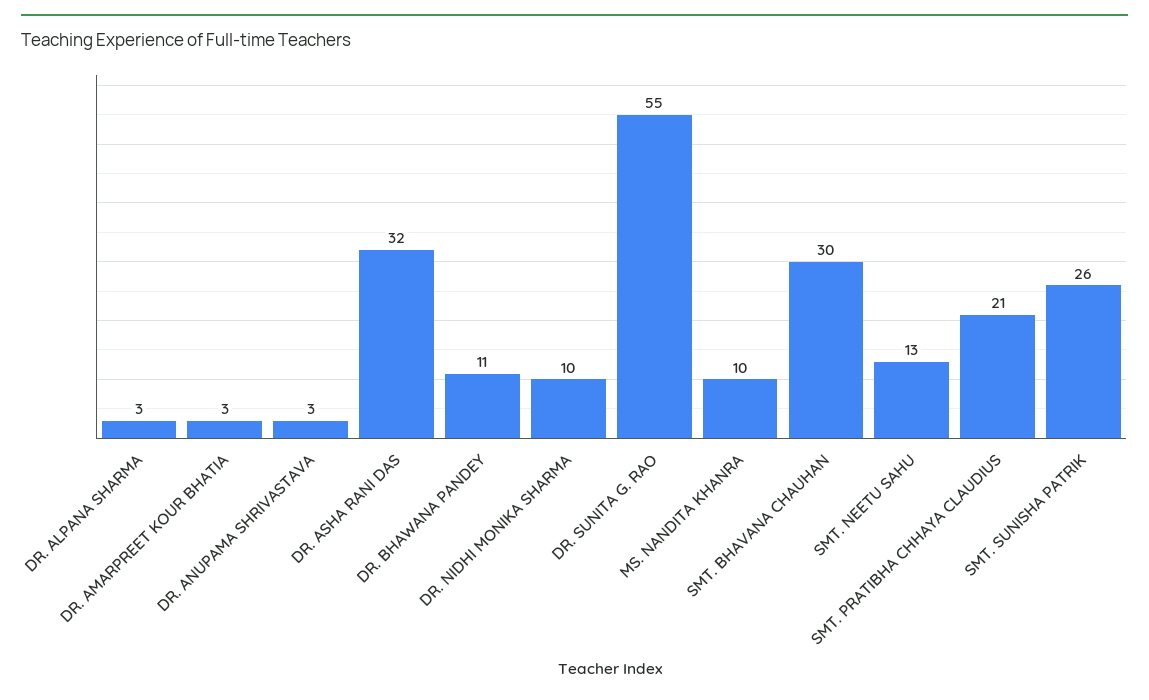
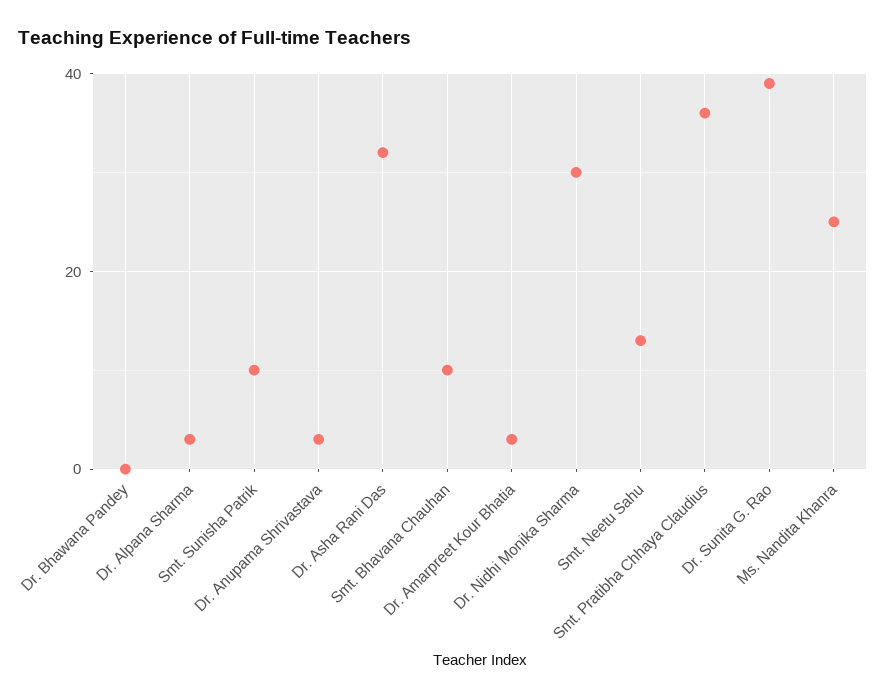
DR. BHAWANA PANDEY: 11 -> 0
DR. NIDHI MONIKA SHARMA: 10 -> 30
DR. SUNITA G. RAO: 55 -> 40
MS. NANDITA KHANRA: 10 -> 25
SMT. BHAVANA CHAUHAN: 30 -> 10
SMT. PRATIBHA CHHAYA CLAUDIUS: 21 -> 35
SMT. SUNISHA PATRIK: 26 -> 10

